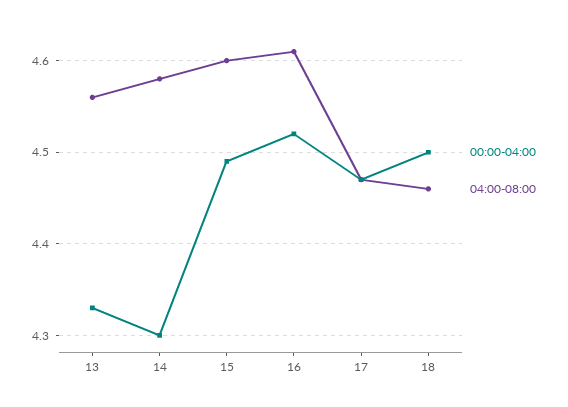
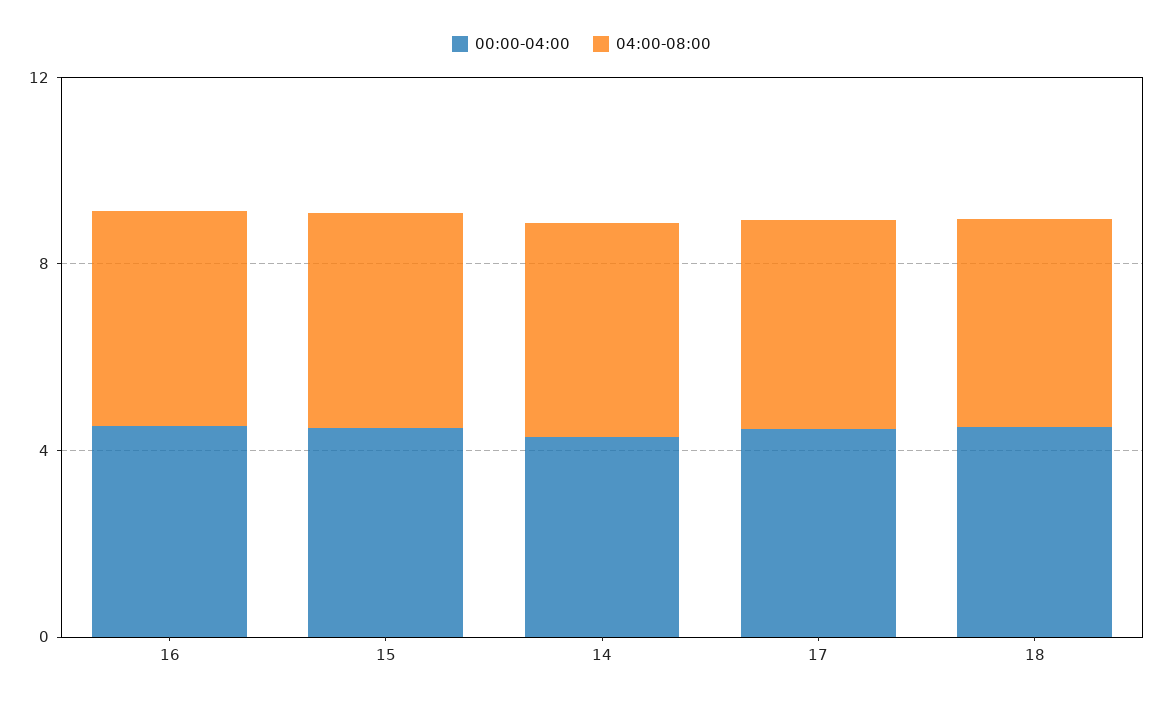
00:00-04:00, 13: 4.33 -> none
04:00-08:00, 13: 4.56 -> none

